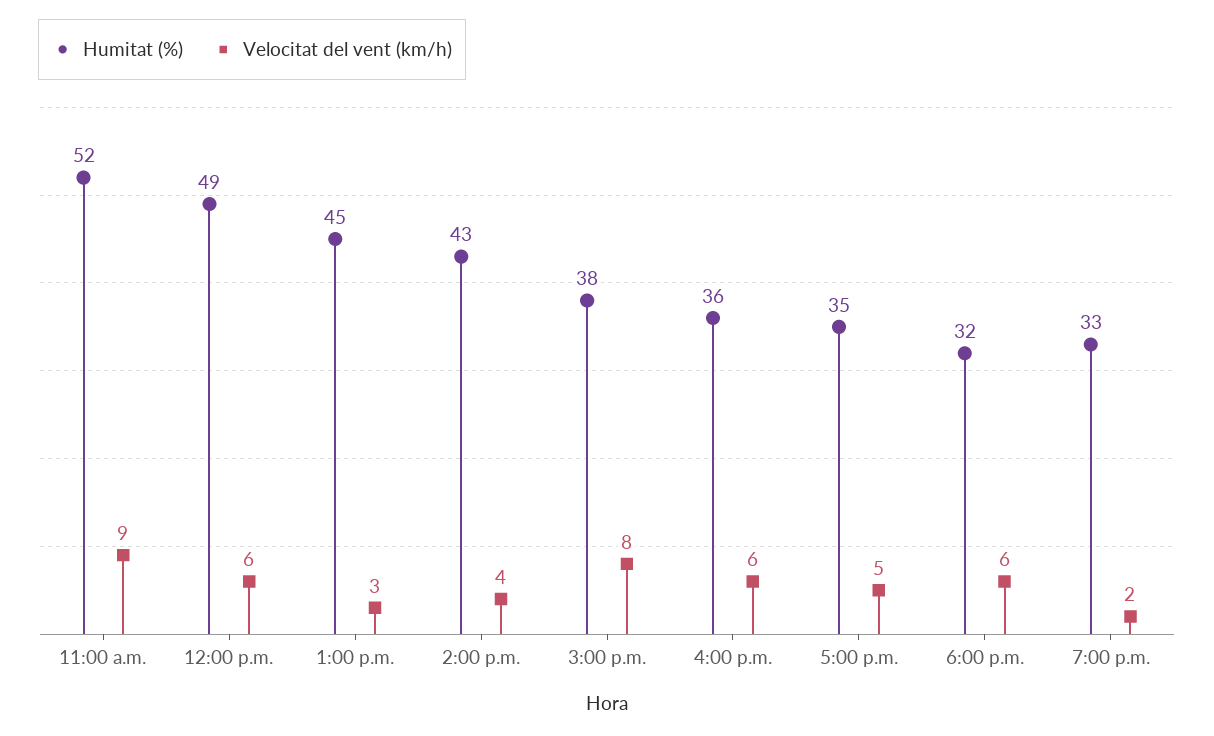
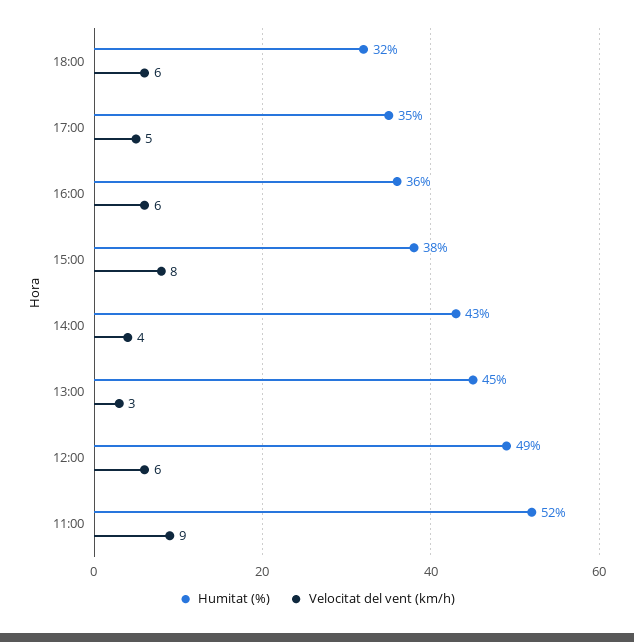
Humitat (%), 7:00 p.m.: 33 -> none
Velocitat del vent (km/h), 7:00 p.m.: 2 -> none

